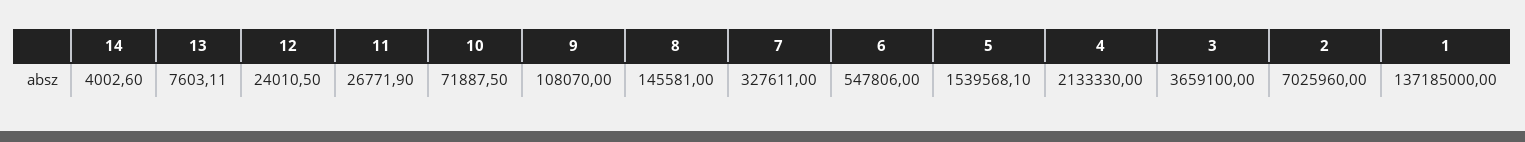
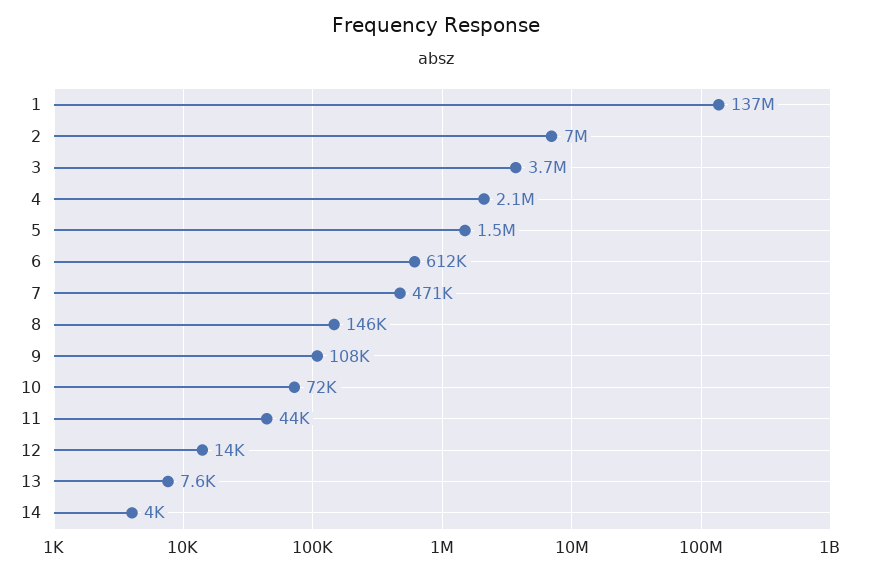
12: 24010.5 -> 14000
11: 26771.9 -> 44000
7: 327611 -> 471000
6: 547806 -> 612000

